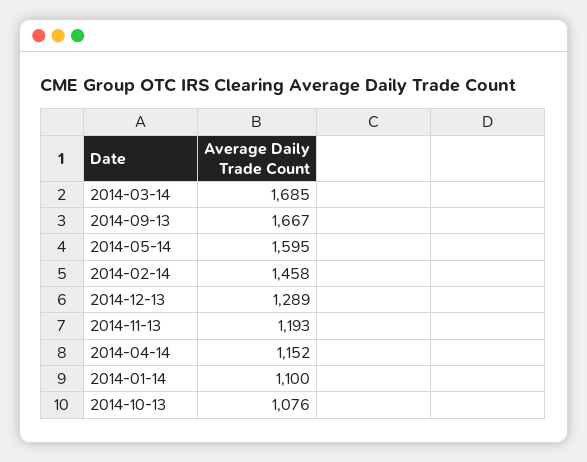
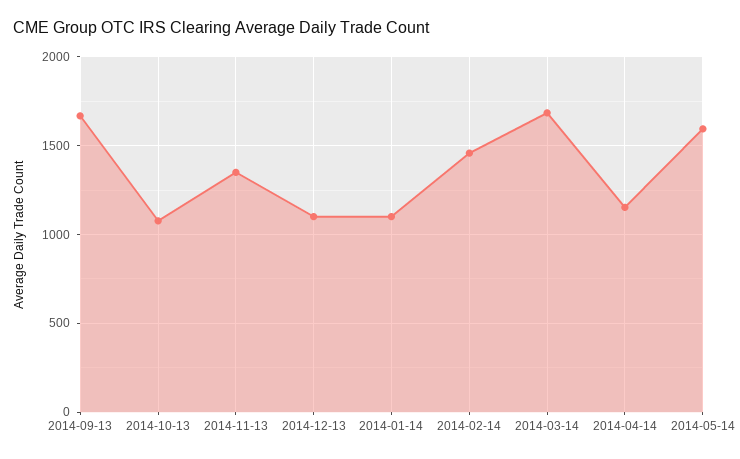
2014-12-13: 1289 -> 1100
2014-11-13: 1193 -> 1350

